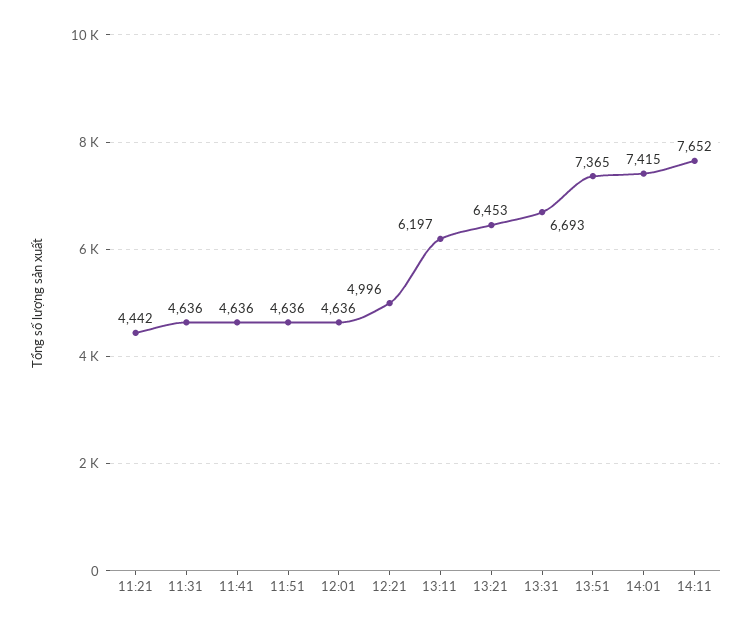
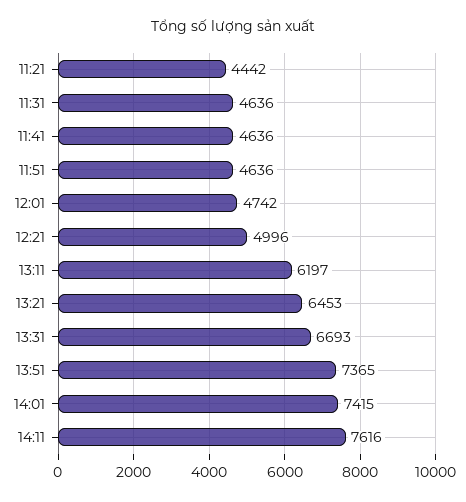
12:01: 4636 -> 4742
14:11: 7652 -> 7616

